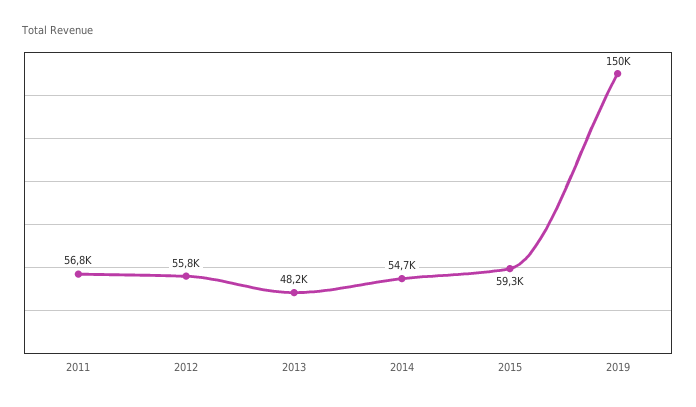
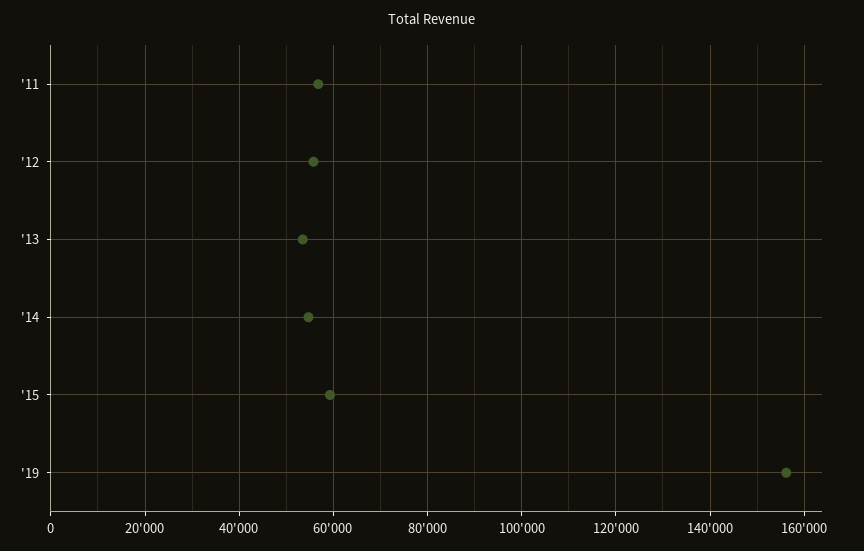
2013: 48200 -> 54000
2019: 150000 -> 156000

